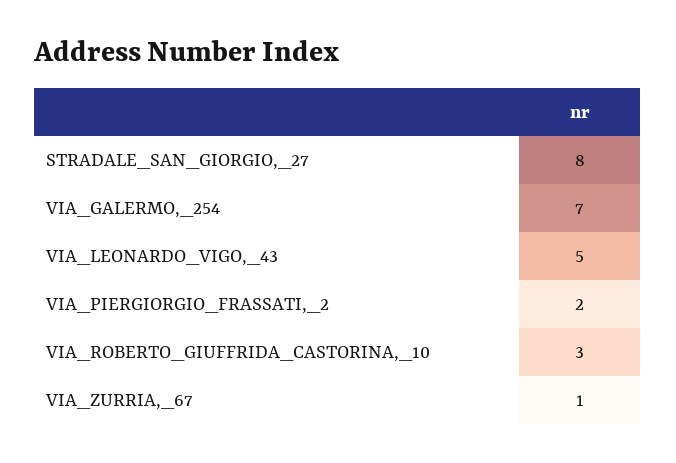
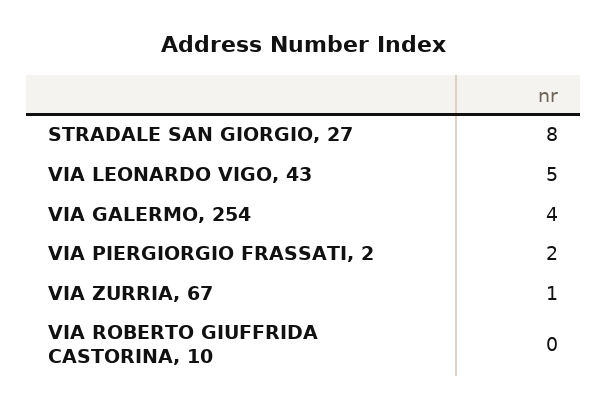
VIA_GALERMO,_254: 7 -> 4
VIA_ROBERTO_GIUFFRIDA_CASTORINA,_10: 3 -> 0

